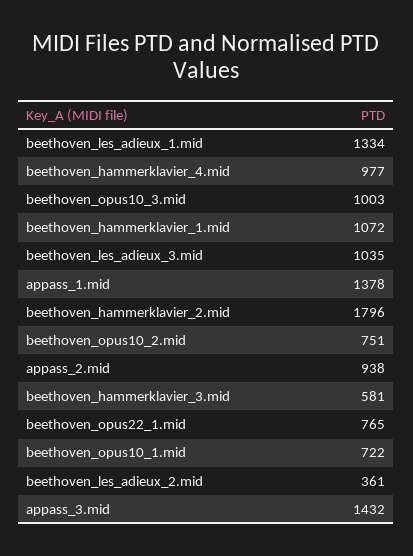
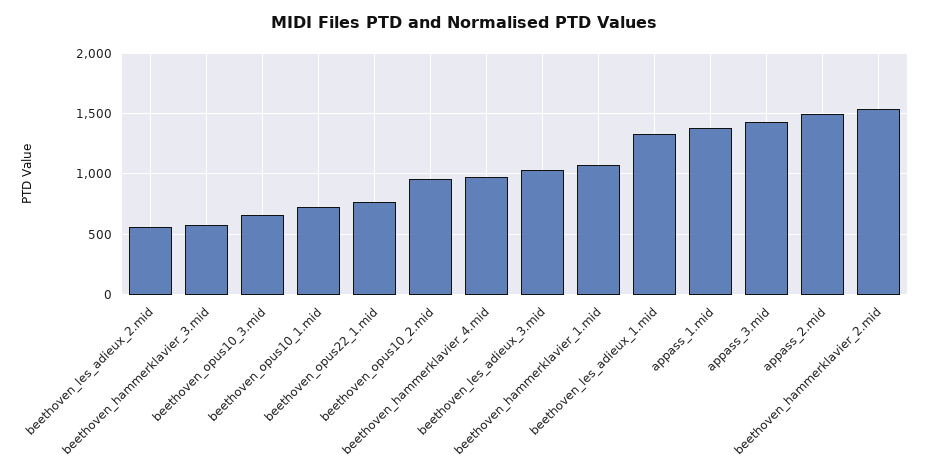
beethoven_opus10_3.mid: 1003 -> 650
beethoven_hammerklavier_2.mid: 1796 -> 1550
beethoven_opus10_2.mid: 751 -> 950
appass_2.mid: 938 -> 1500
beethoven_les_adieux_2.mid: 361 -> 550

